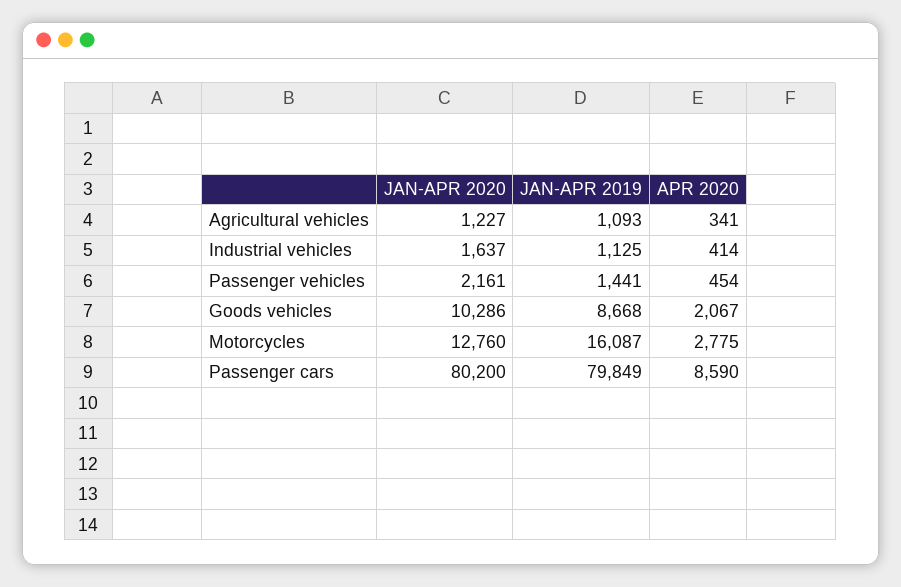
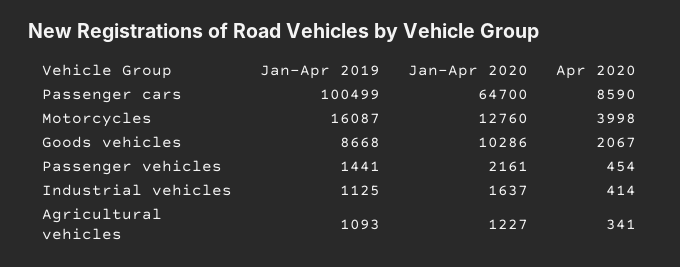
APR 2020, Motorcycles: 2775 -> 3998
JAN-APR 2020, Passenger cars: 80200 -> 64700
JAN-APR 2019, Passenger cars: 79849 -> 100499

